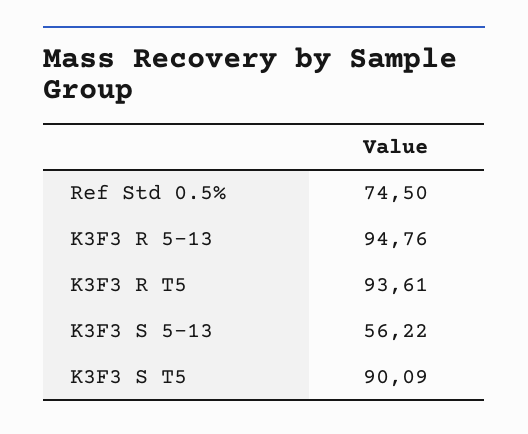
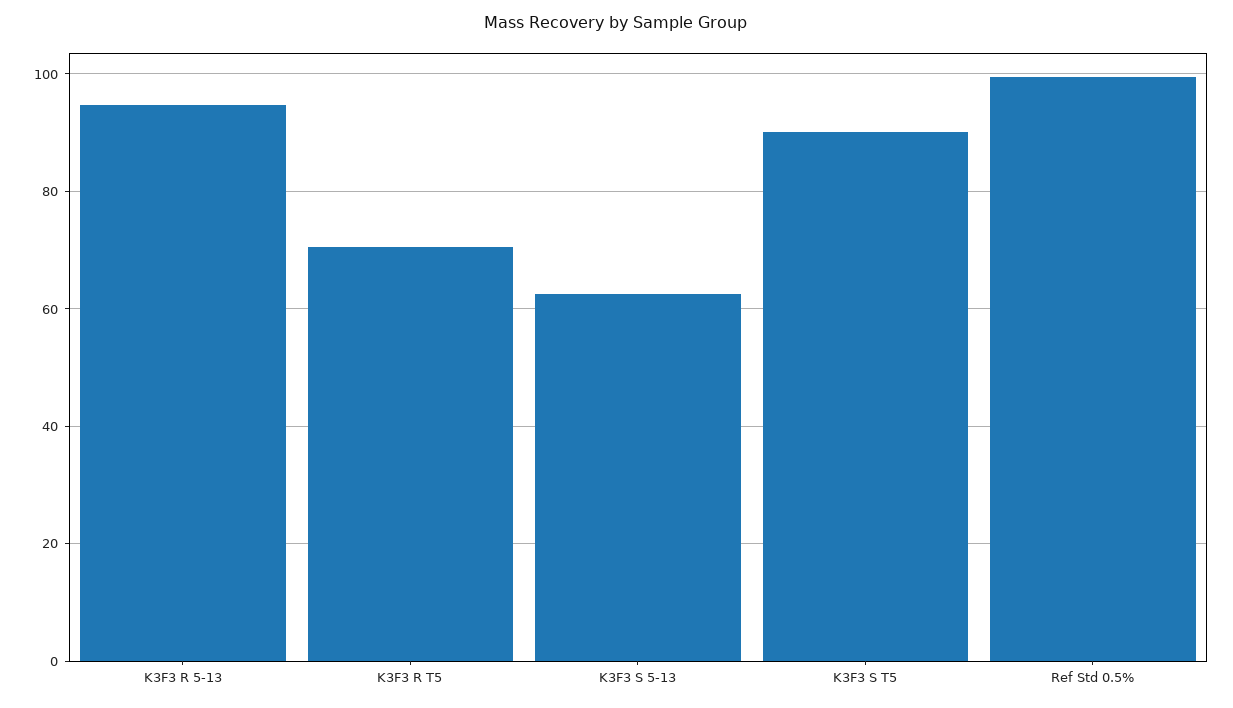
Ref Std 0.5%: 74.5 -> 100
K3F3 R T5: 93.61 -> 70
K3F3 S 5-13: 56.22 -> 62

